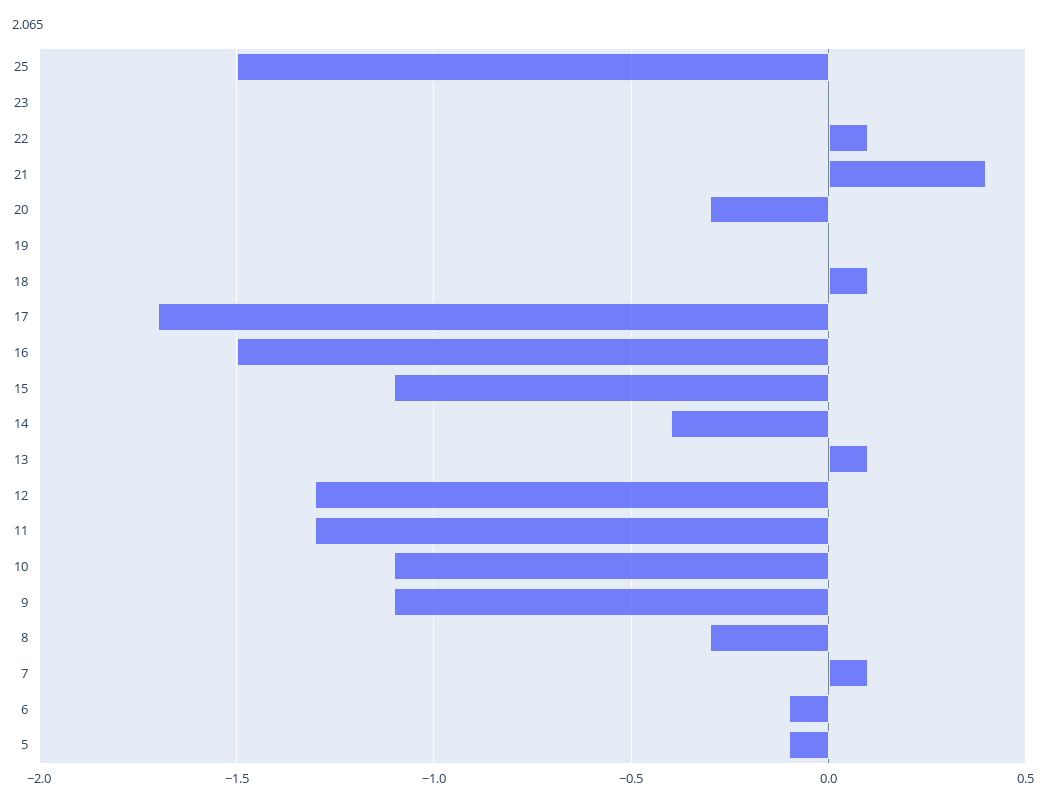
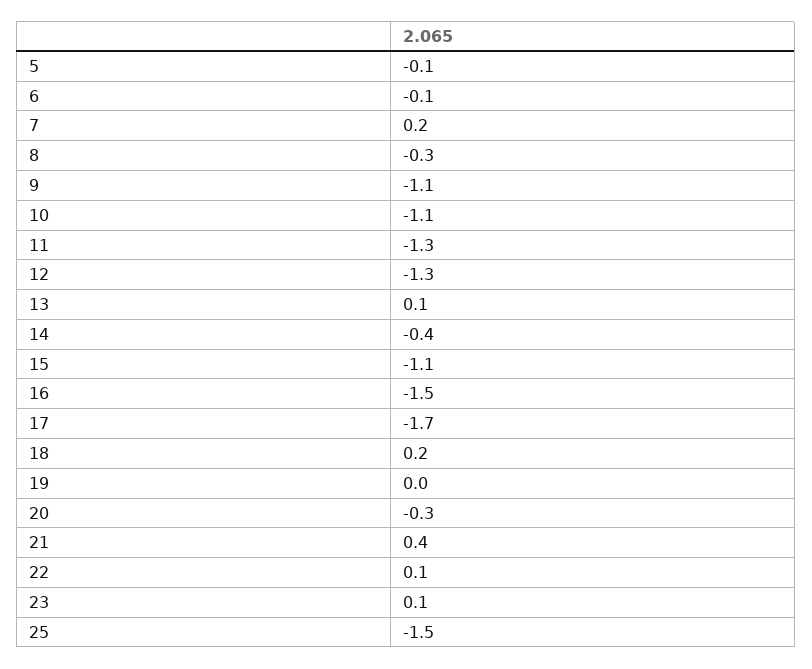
23: 0 -> 0.1
18: 0.1 -> 0.2
7: 0.1 -> 0.2

